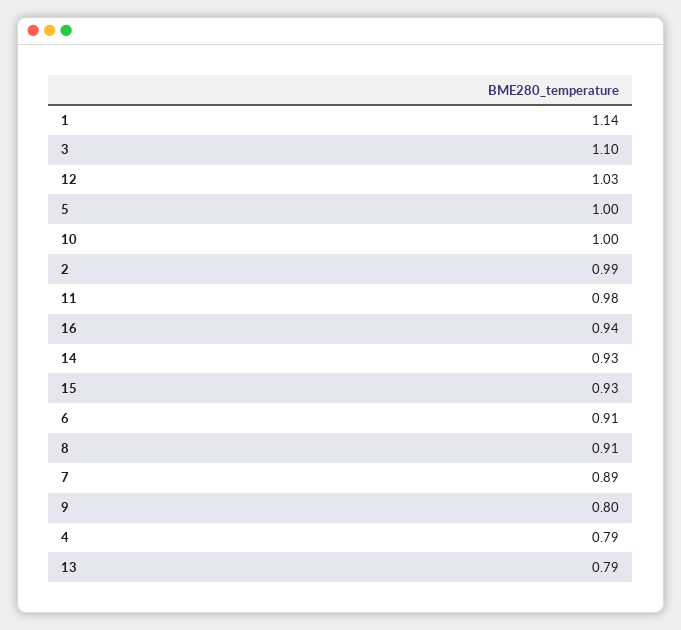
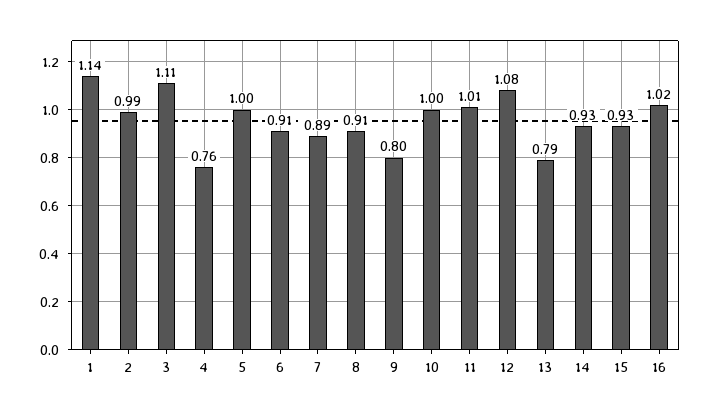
3: 1.1 -> 1.11
12: 1.03 -> 1.08
11: 0.98 -> 1.01
16: 0.94 -> 1.02
4: 0.79 -> 0.76

